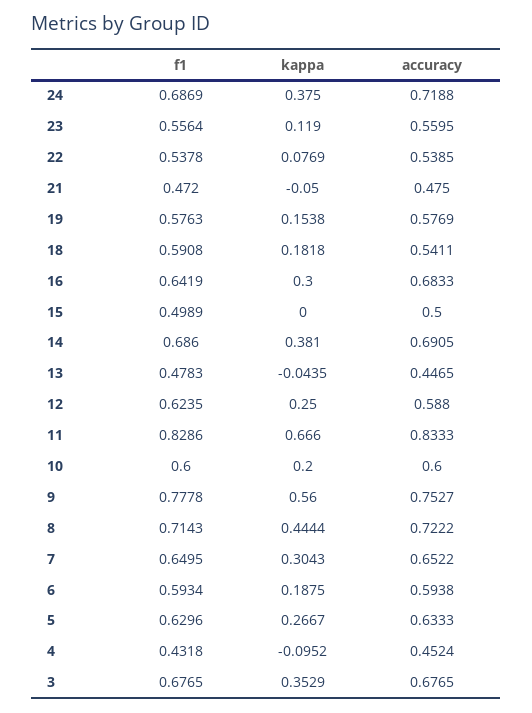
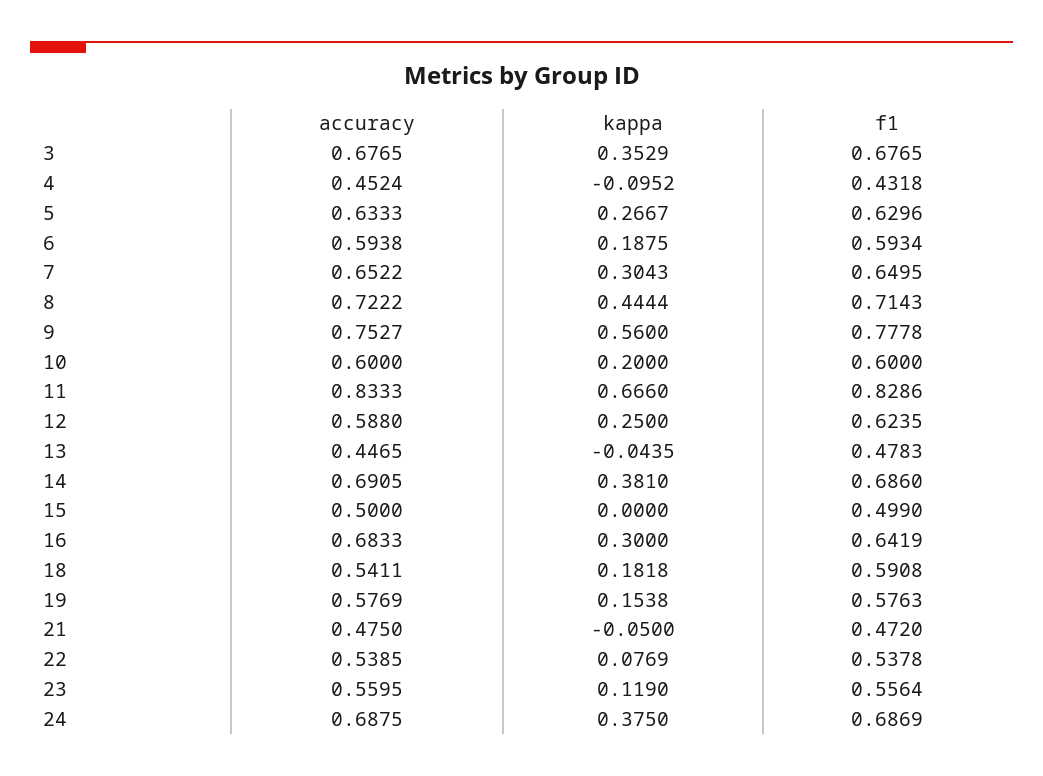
accuracy, 24: 0.7188 -> 0.6875
f1, 15: 0.4989 -> 0.499

